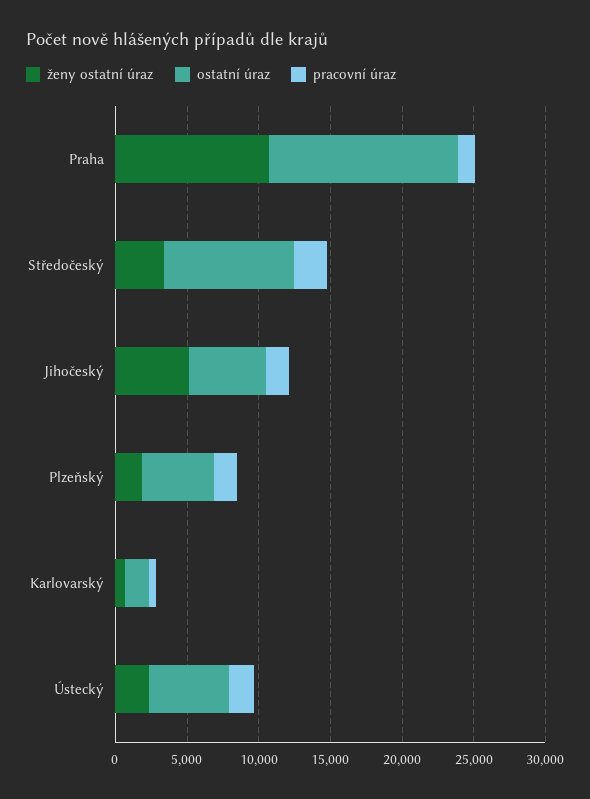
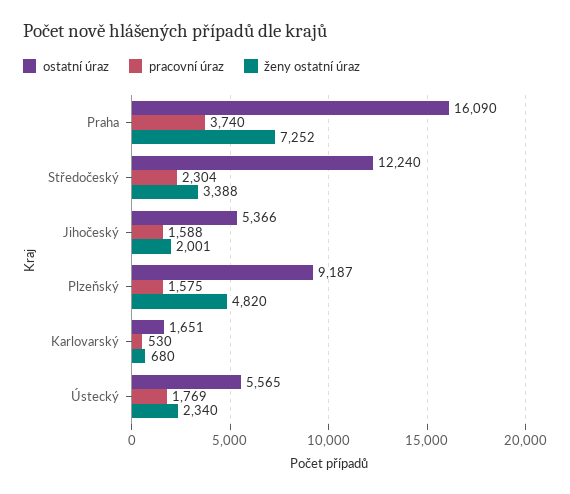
ženy ostatní úraz, Praha: 11000 -> 7252
ostatní úraz, Praha: 13000 -> 16090
pracovní úraz, Praha: 1000 -> 3740
ostatní úraz, Středočeský: 9000 -> 12240
ženy ostatní úraz, Jihočeský: 5000 -> 2001
ženy ostatní úraz, Plzeňský: 2000 -> 4820
ostatní úraz, Plzeňský: 5000 -> 9187

